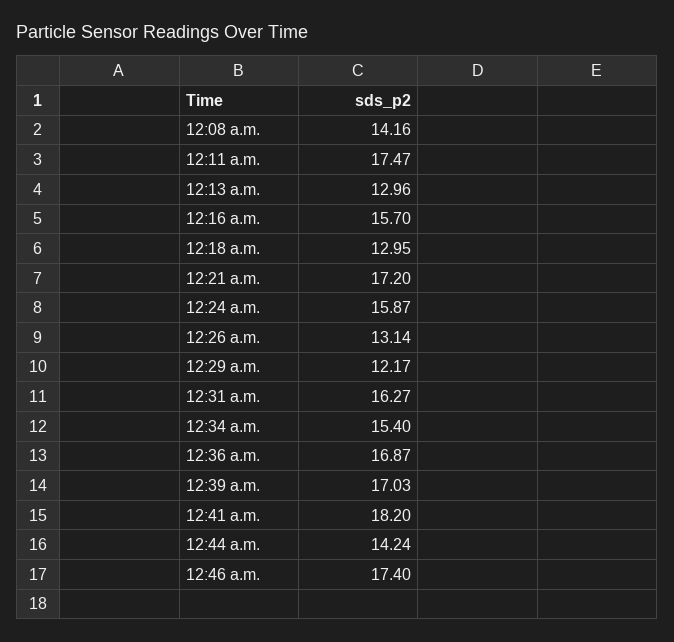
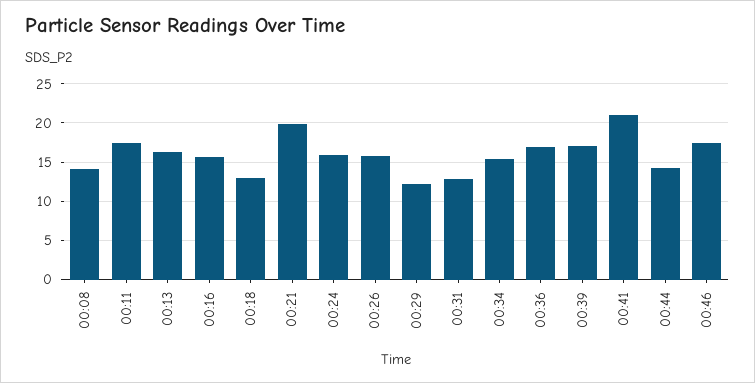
12:13 a.m.: 12.96 -> 16
12:21 a.m.: 17.2 -> 20
12:26 a.m.: 13.14 -> 16
12:31 a.m.: 16.27 -> 13
12:41 a.m.: 18.2 -> 21

